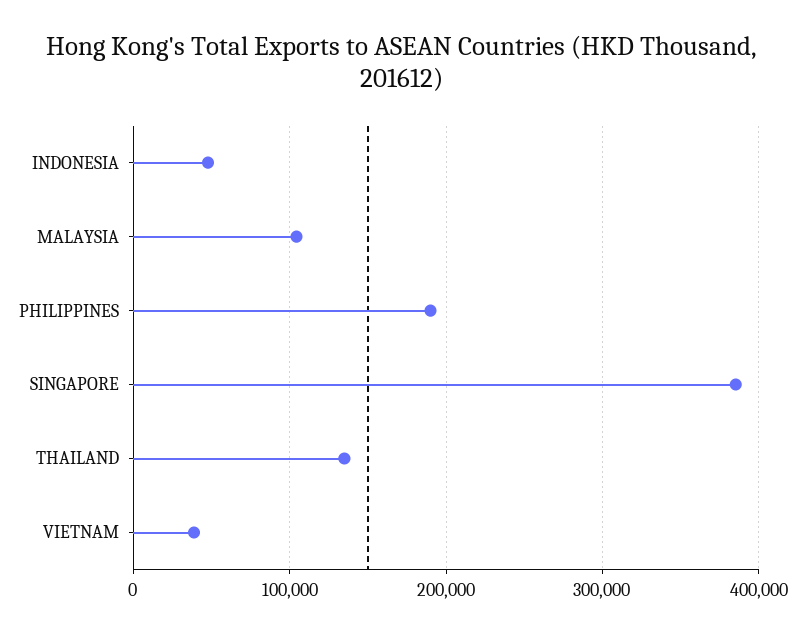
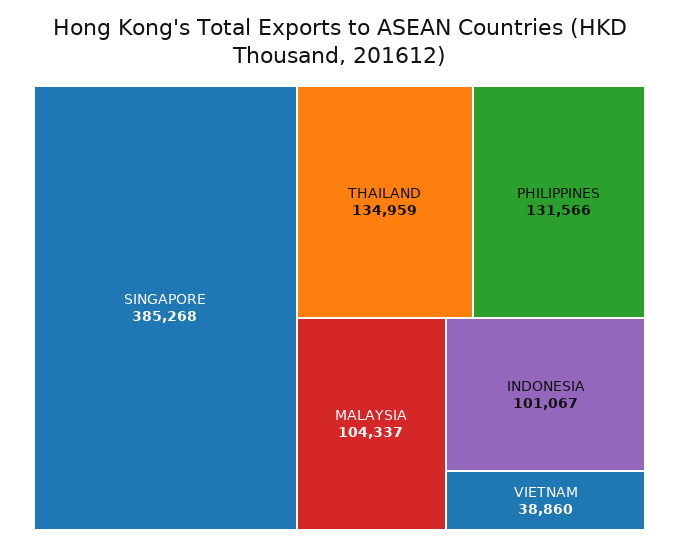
INDONESIA: 50000 -> 101067
PHILIPPINES: 190000 -> 131566

